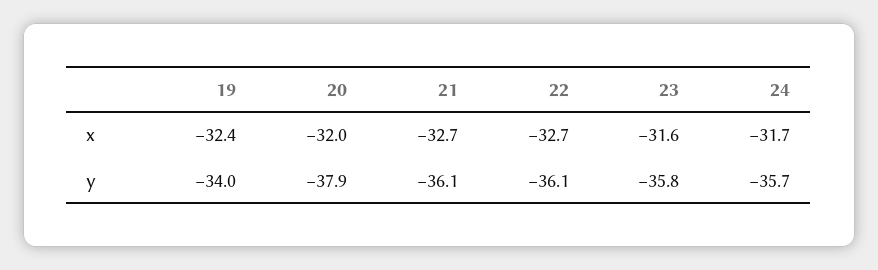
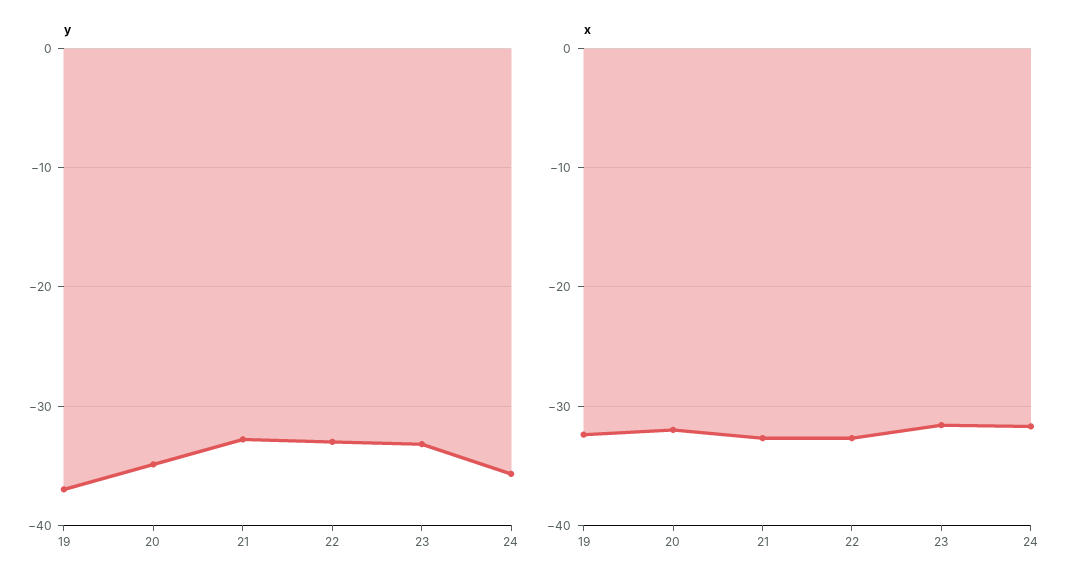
y, 19: -34 -> -37
y, 20: -37.9 -> -35
y, 21: -36.1 -> -33
y, 22: -36.1 -> -33
y, 23: -35.8 -> -33

